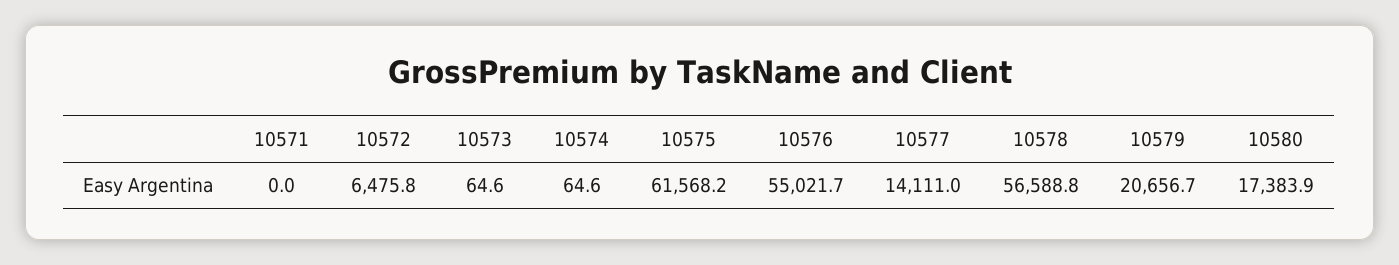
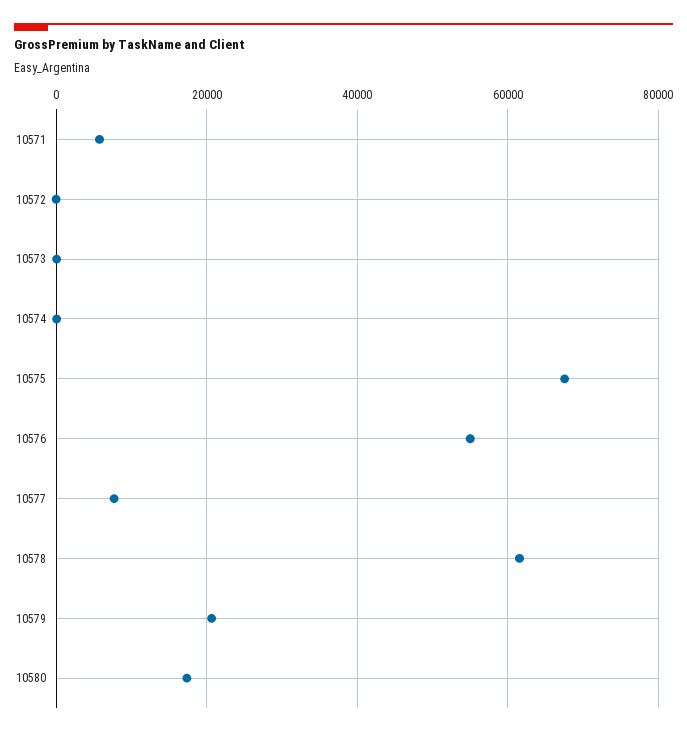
10571: 0 -> 6000
10572: 6475.8 -> 0
10575: 61568.2 -> 68000
10577: 14111 -> 8000
10578: 56588.8 -> 62000

